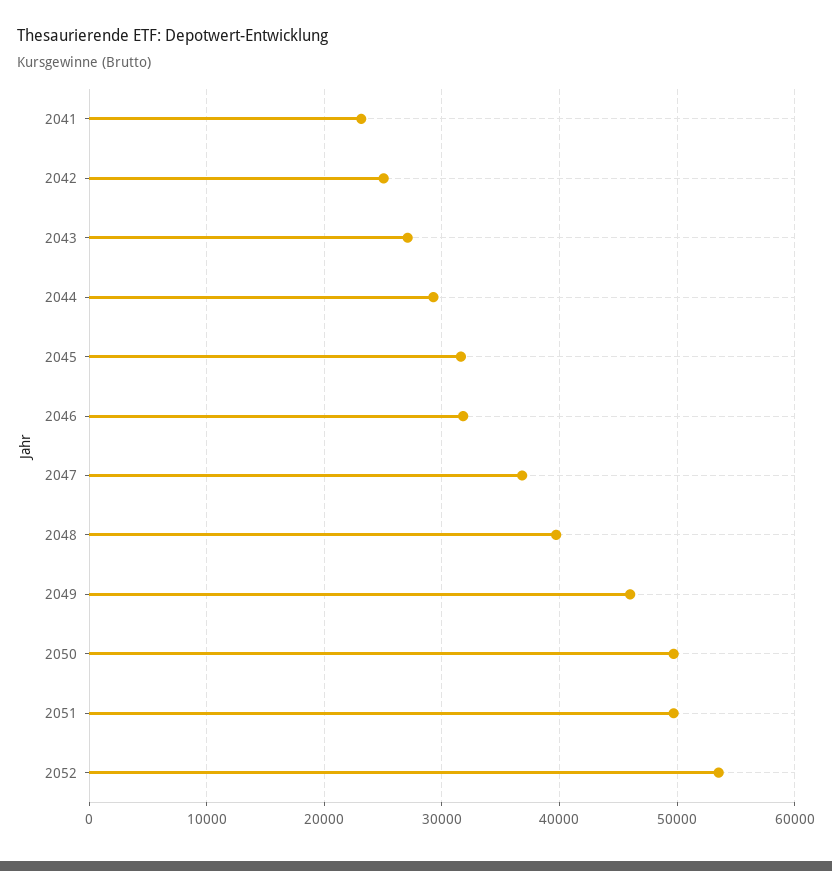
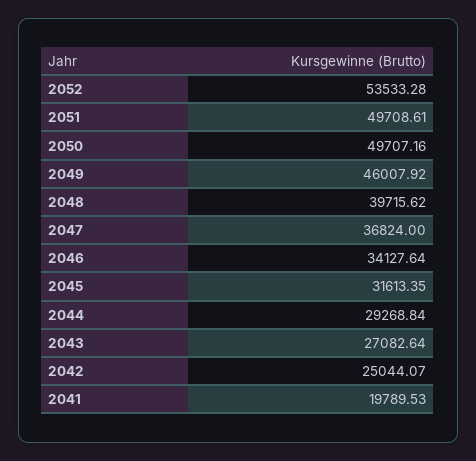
2041: 23000 -> 19789.53
2046: 32000 -> 34127.64

